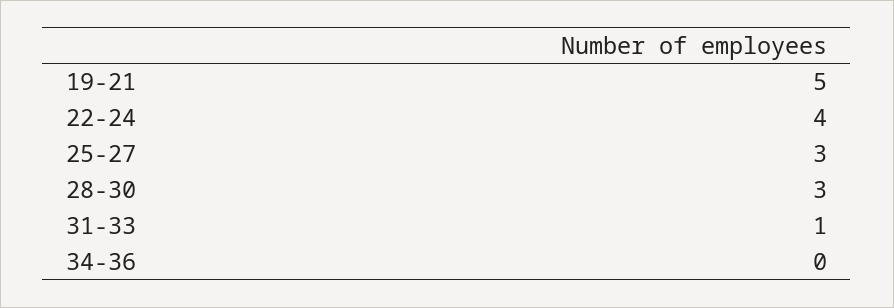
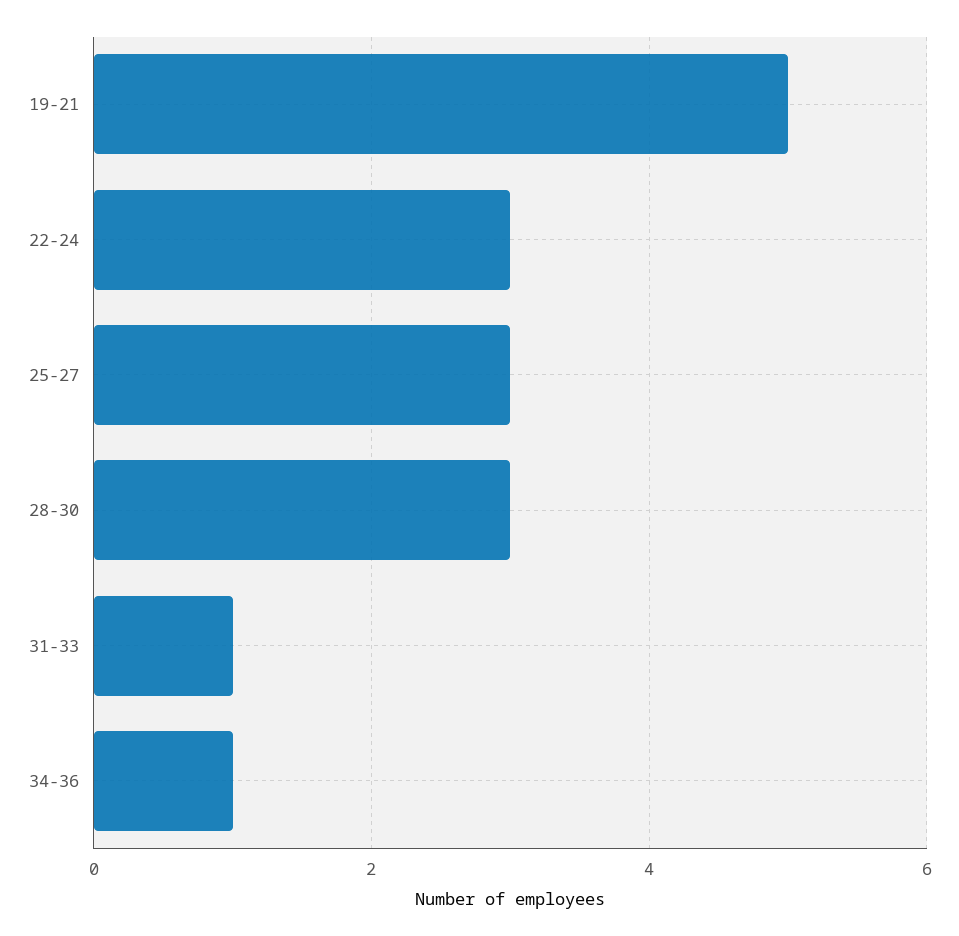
22-24: 4 -> 3
34-36: 0 -> 1

